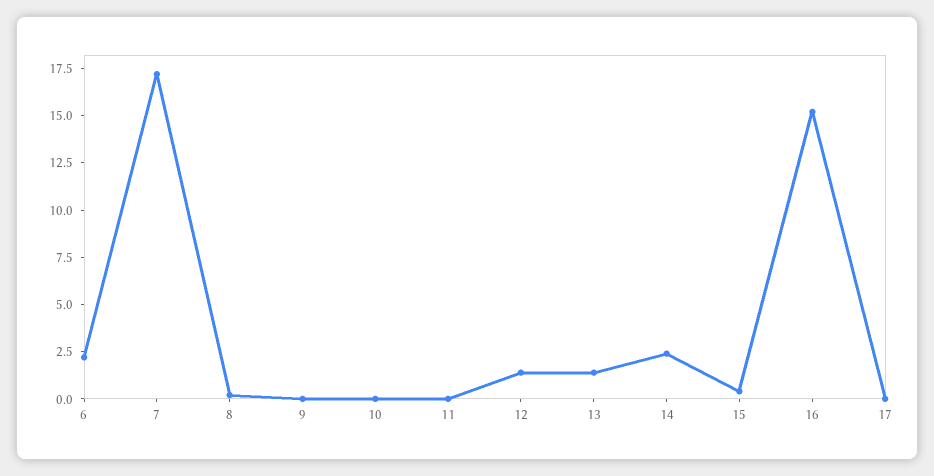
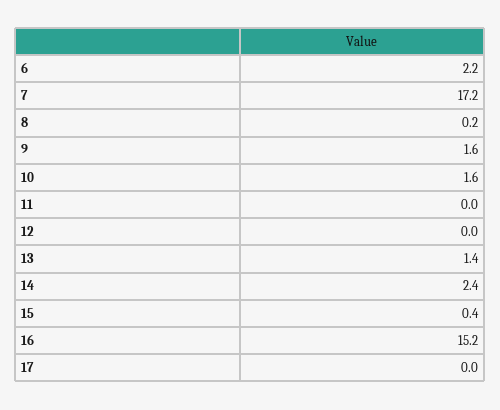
9: 0 -> 1.6
10: 0 -> 1.6
12: 1.5 -> 0

